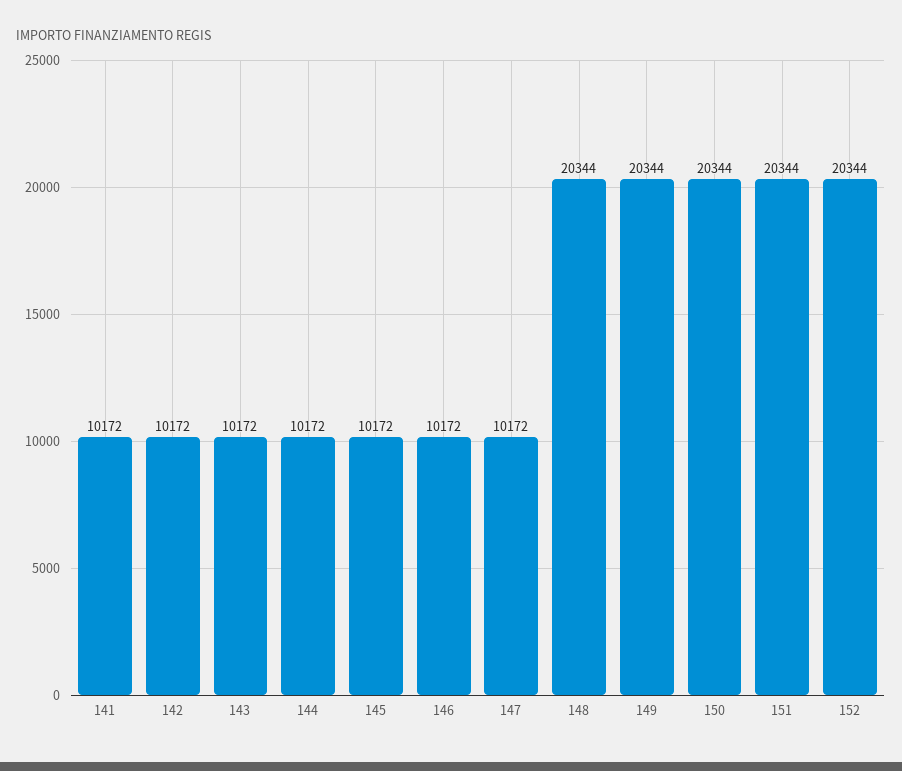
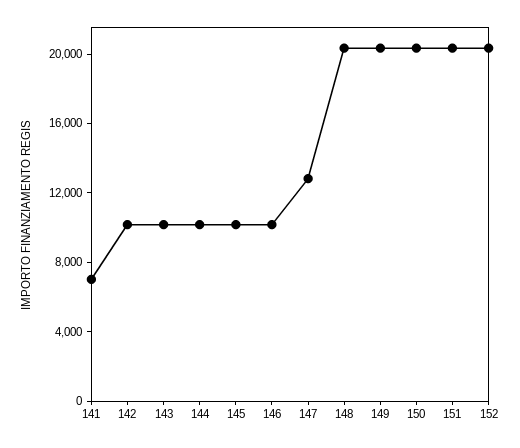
141: 10172 -> 7000
147: 10172 -> 13000

